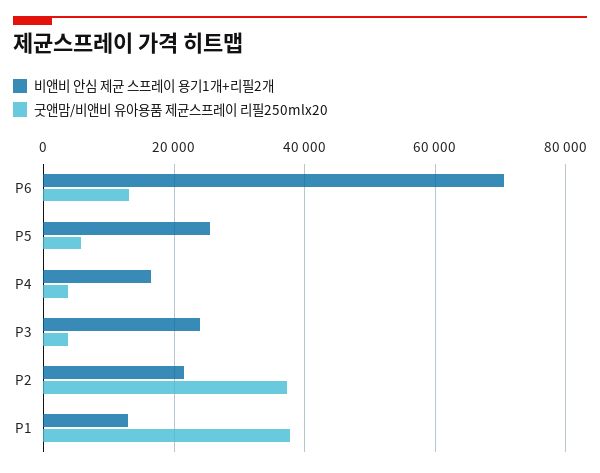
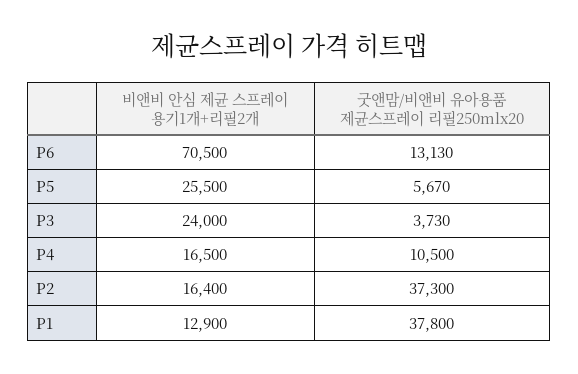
굿앤맘/비앤비 유아용품 제균스프레이 리필250mlx20, P4: 4000 -> 10500
비앤비 안심 제균 스프레이 용기1개+리필2개, P2: 22000 -> 16400

